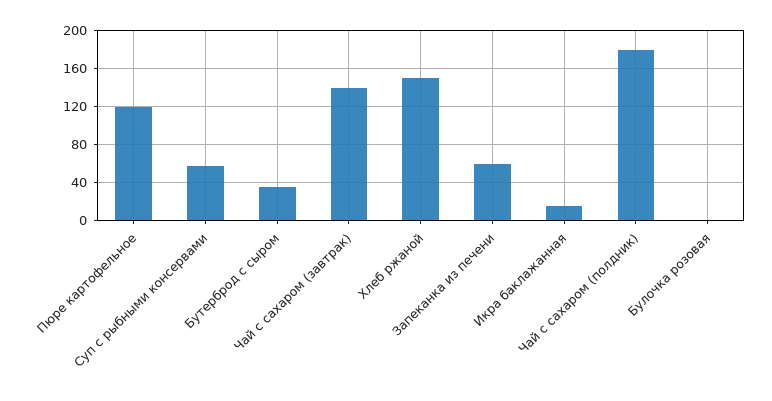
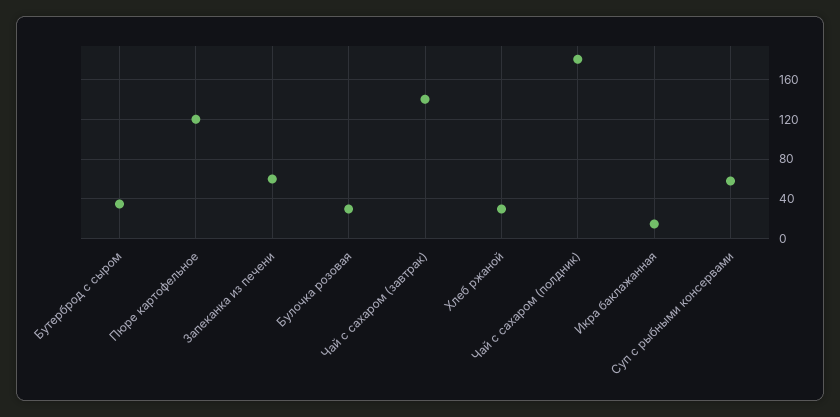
Хлеб ржаной: 150 -> 30
Булочка розовая: 0 -> 30

